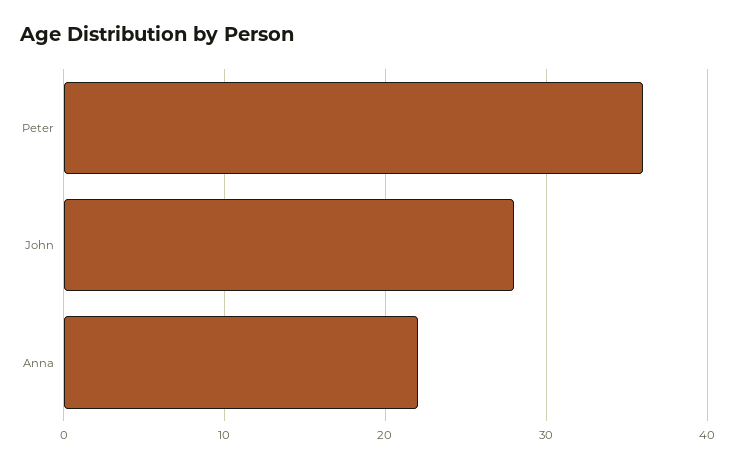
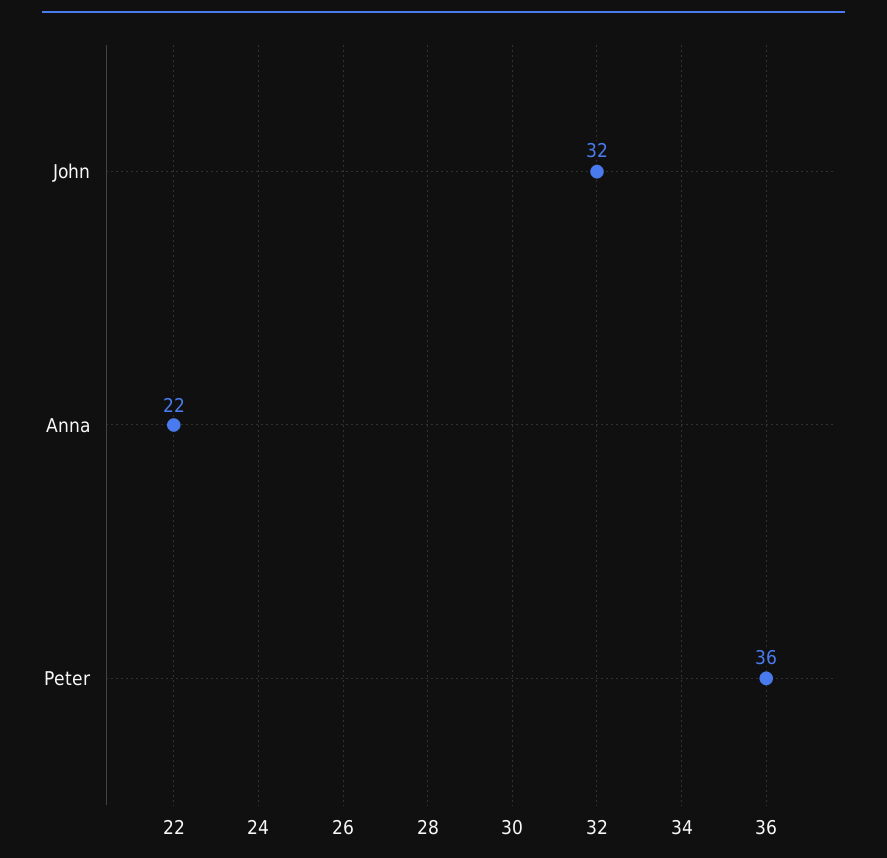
John: 28 -> 32

